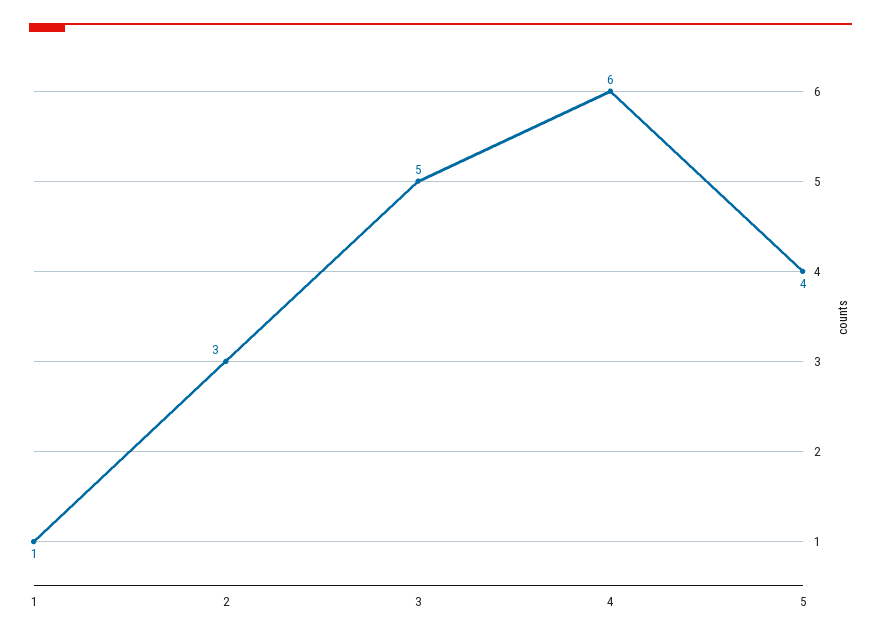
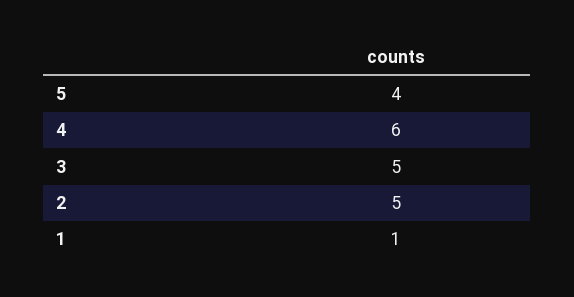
2: 3 -> 5

